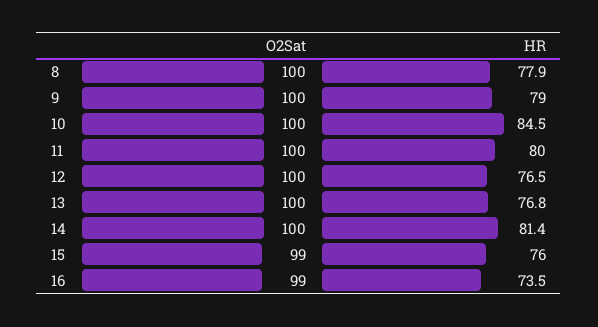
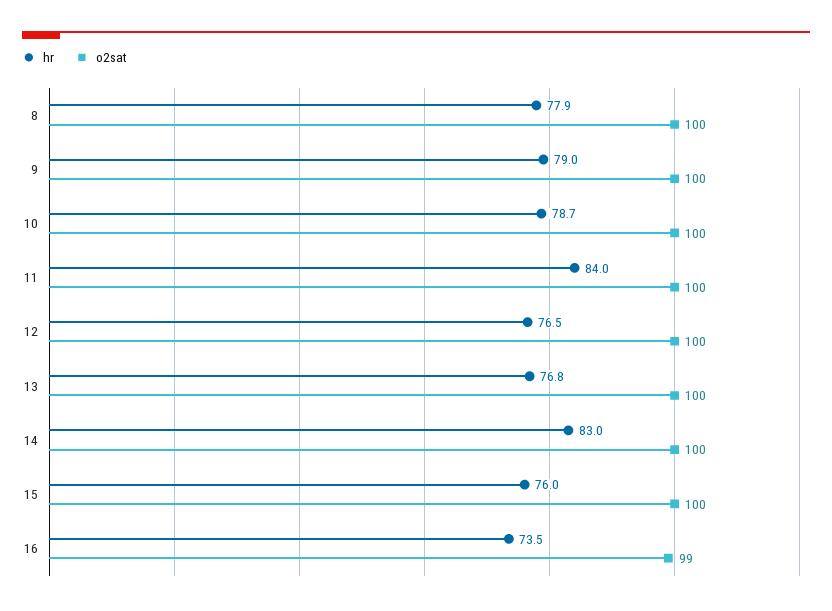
HR, 10: 84.5 -> 78.7
HR, 11: 80 -> 84
HR, 14: 81.4 -> 83
O2Sat, 15: 99 -> 100

